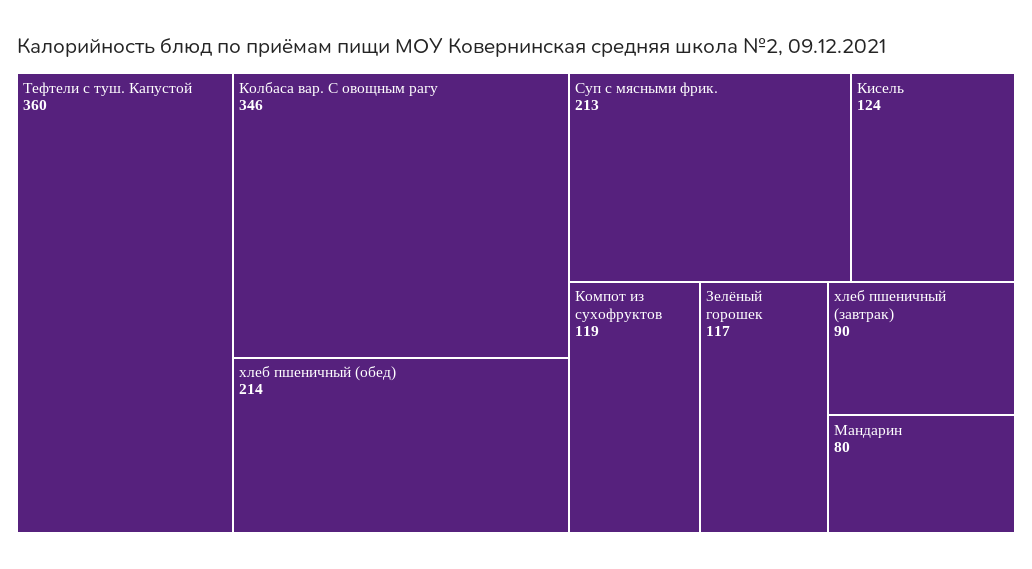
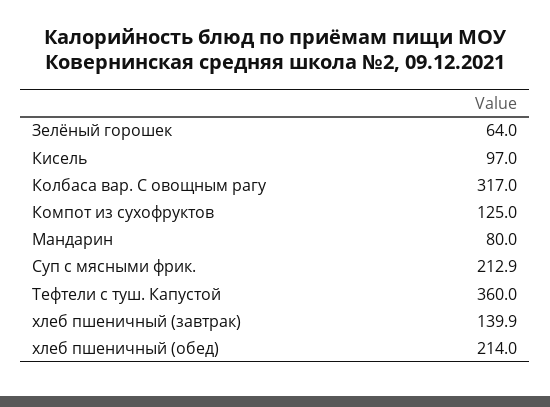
Колбаса вар. С овощным рагу: 346 -> 317
Кисель: 124 -> 97
Компот из сухофруктов: 119 -> 125
Зелёный горошек: 117 -> 64
хлеб пшеничный (завтрак): 90 -> 139.9

